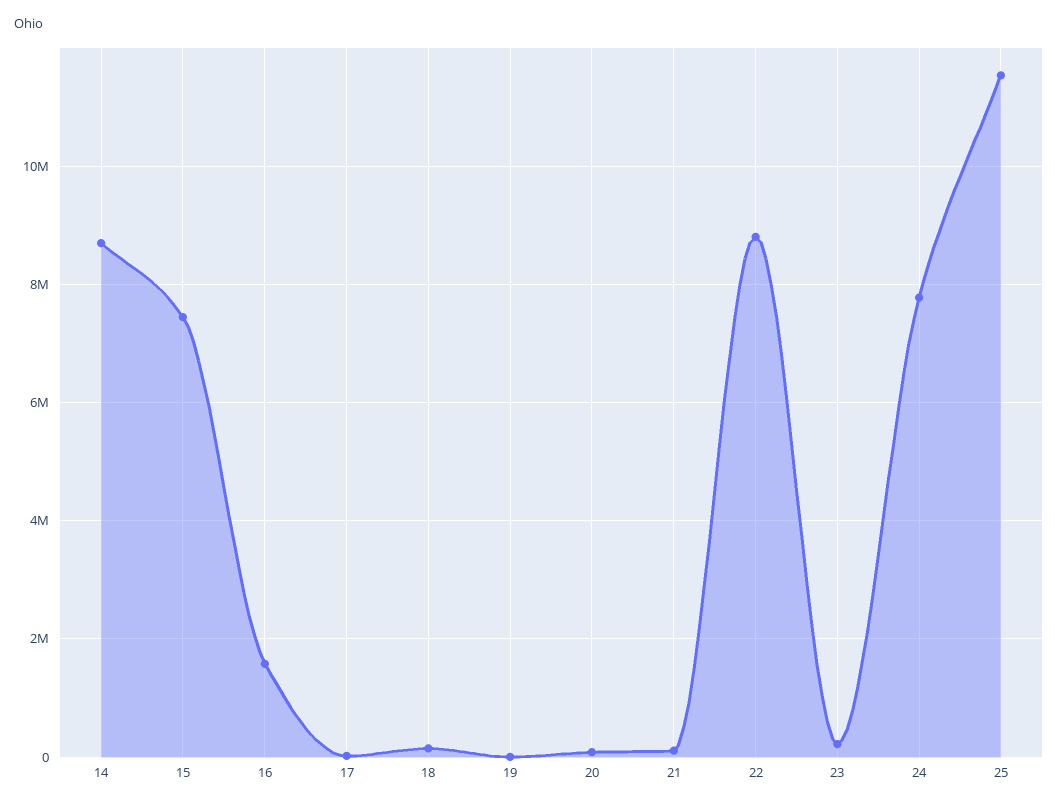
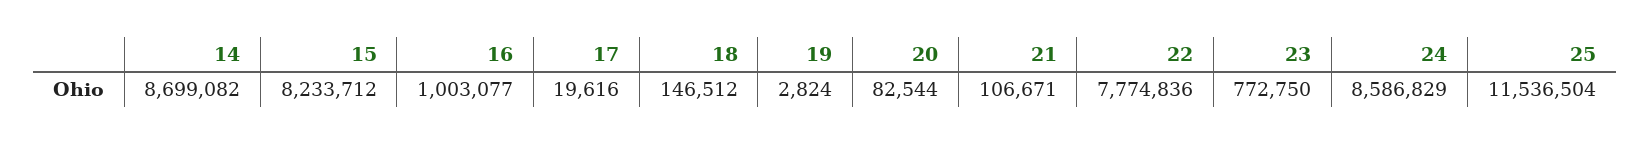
15: 7400000 -> 8233712
16: 1600000 -> 1003077
22: 8800000 -> 7774836
23: 200000 -> 772750
24: 7800000 -> 8586829

